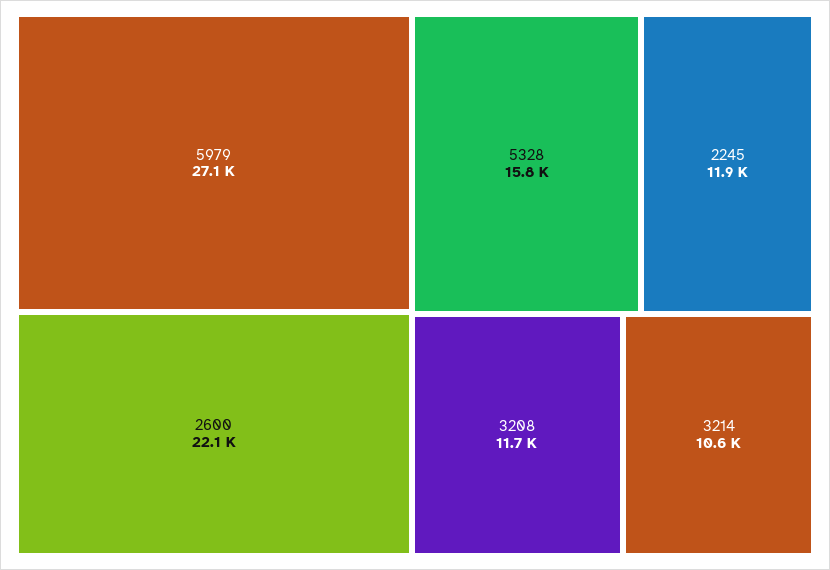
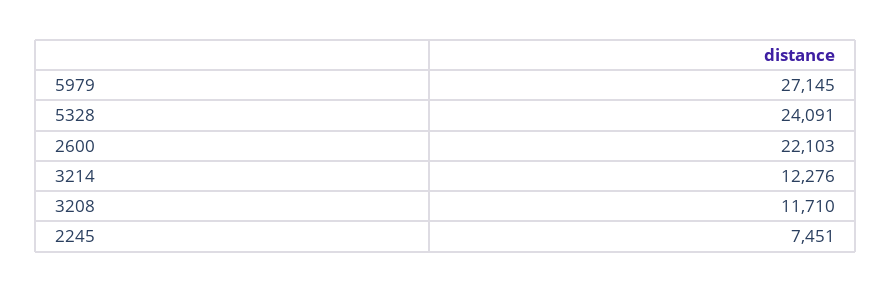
5328: 15800 -> 24091
2245: 11900 -> 7451
3214: 10600 -> 12276

